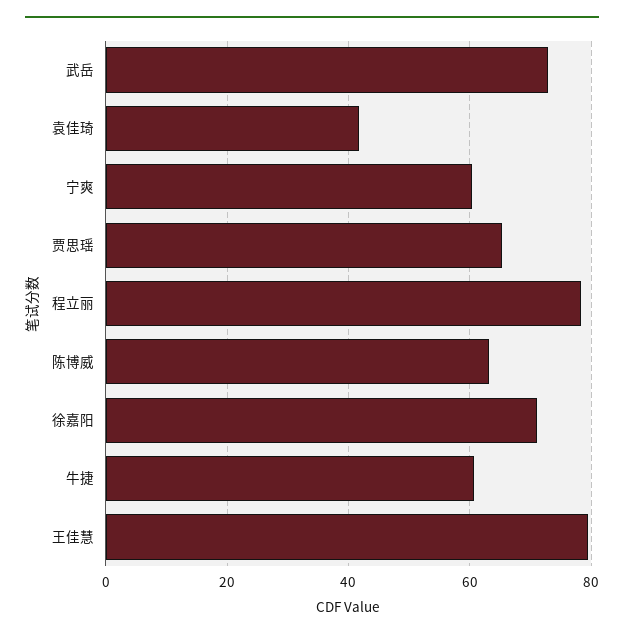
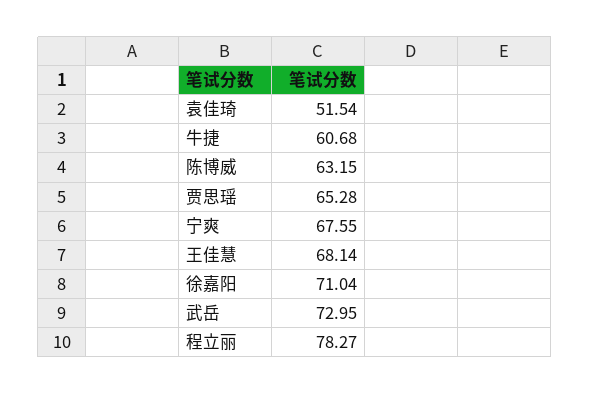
袁佳琦: 42 -> 51.54
宁爽: 60 -> 67.55
王佳慧: 80 -> 68.14

